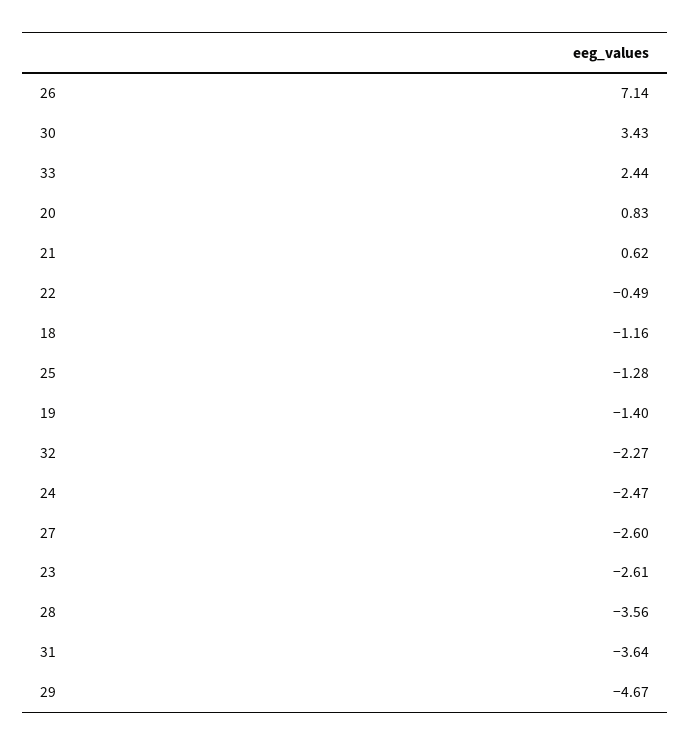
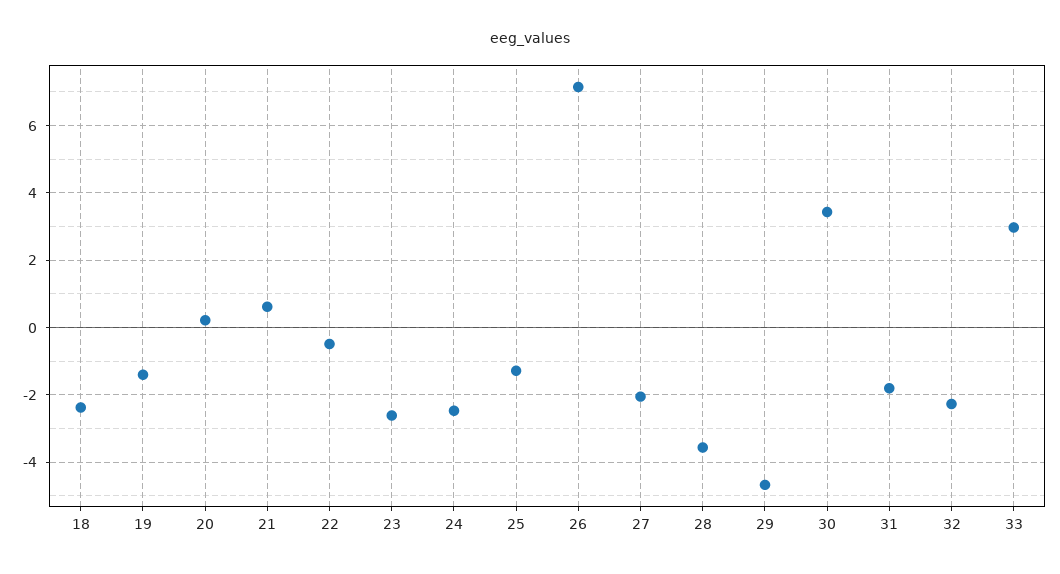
33: 2.44 -> 3
20: 0.83 -> 0.2
18: -1.16 -> -2.4
27: -2.6 -> -2
31: -3.64 -> -1.8

